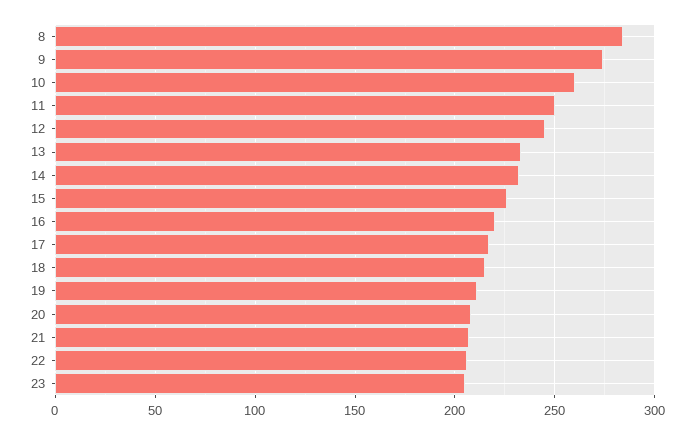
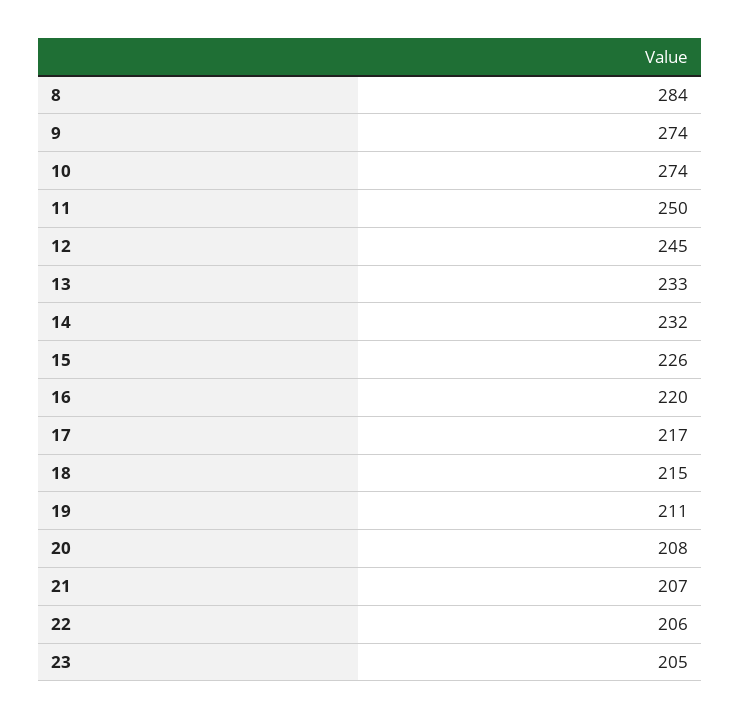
10: 260 -> 274

